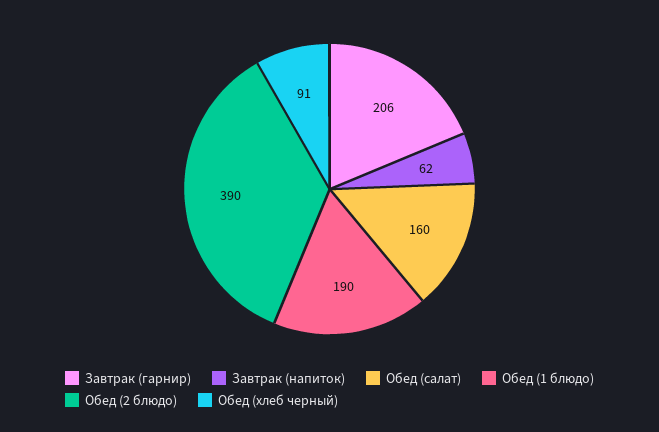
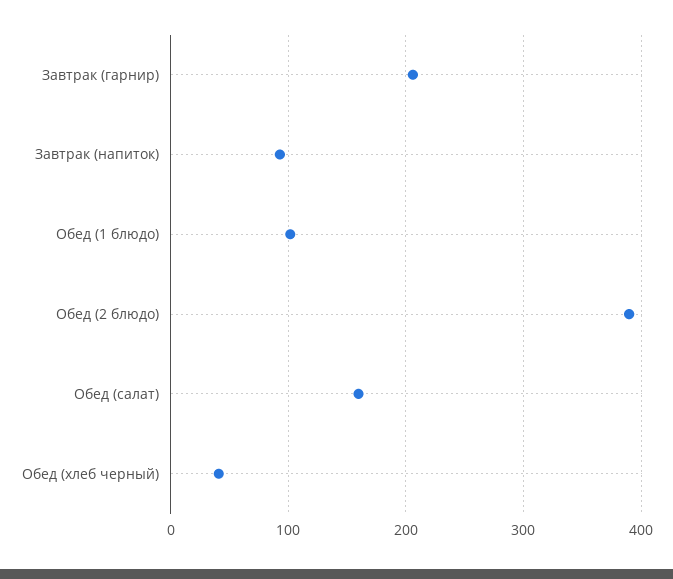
Завтрак (напиток): 62 -> 90
Обед (1 блюдо): 190 -> 100
Обед (хлеб черный): 91 -> 40

